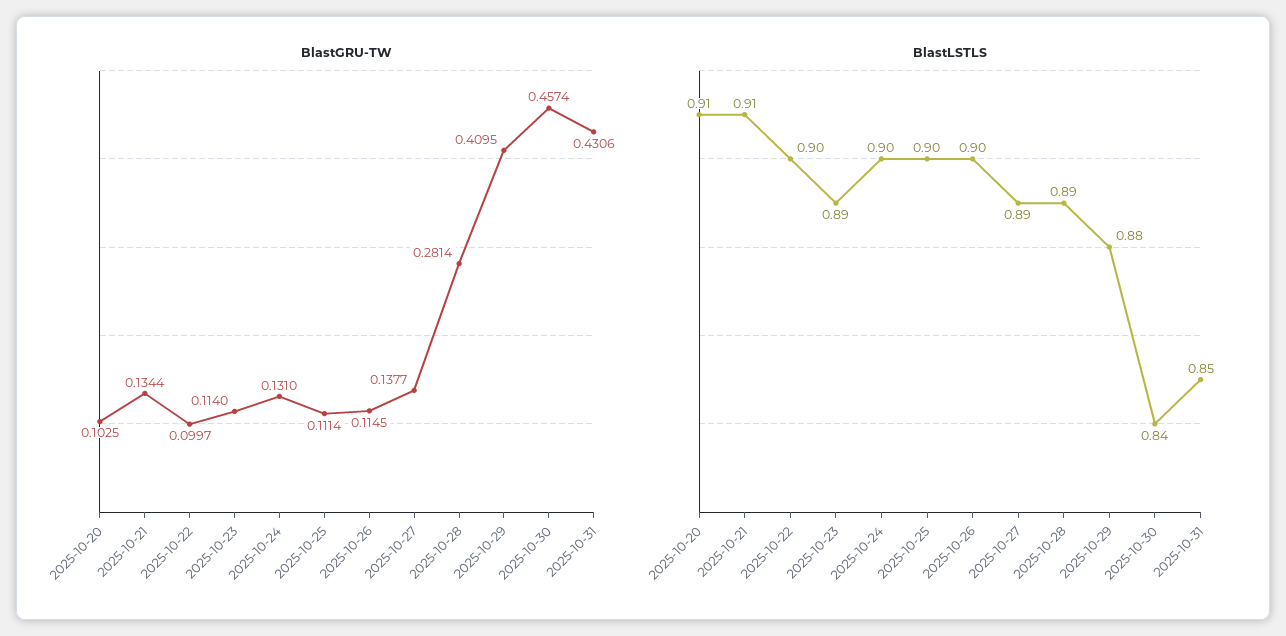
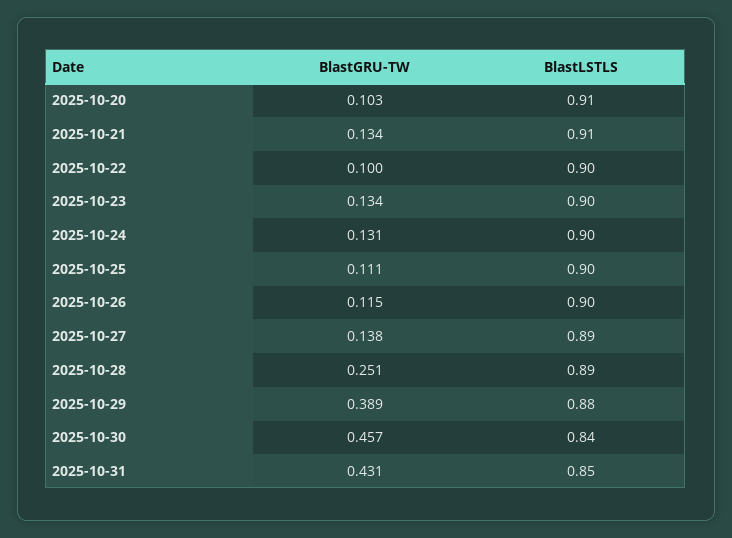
BlastGRU-TW, 2025-10-23: 0.114 -> 0.134
BlastGRU-TW, 2025-10-28: 0.2814 -> 0.251
BlastGRU-TW, 2025-10-29: 0.4095 -> 0.389
BlastLSTLS, 2025-10-23: 0.89 -> 0.9

